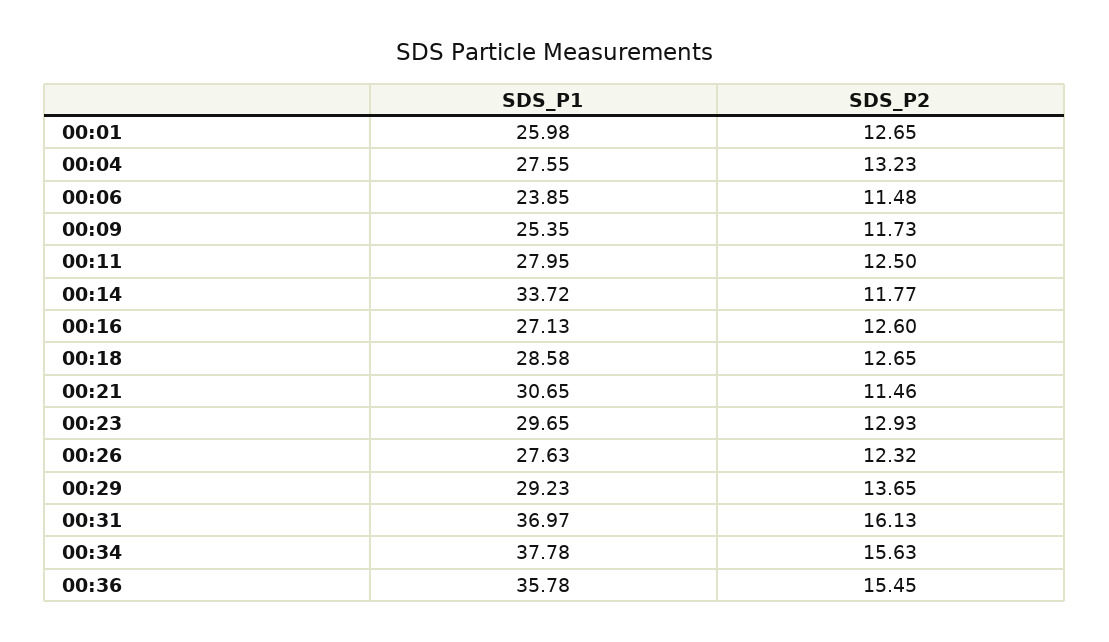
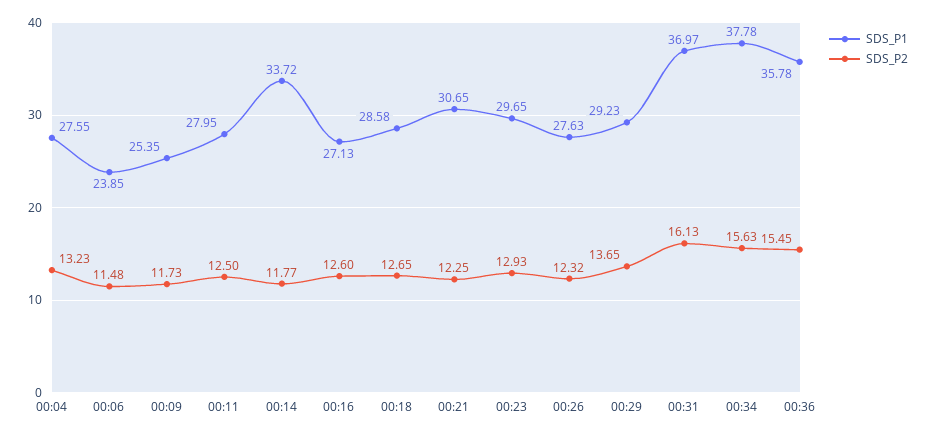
SDS_P1, 00:01: 25.98 -> none
SDS_P2, 00:01: 12.65 -> none
SDS_P2, 00:21: 11.46 -> 12.25

